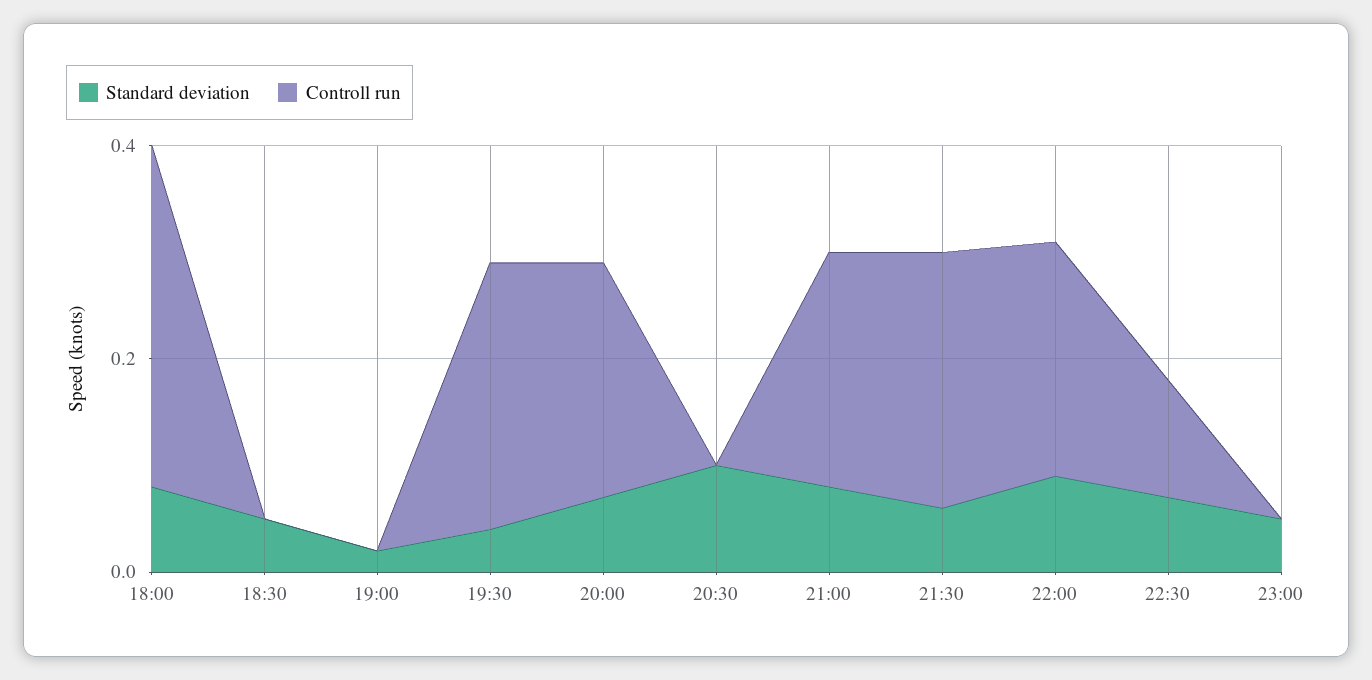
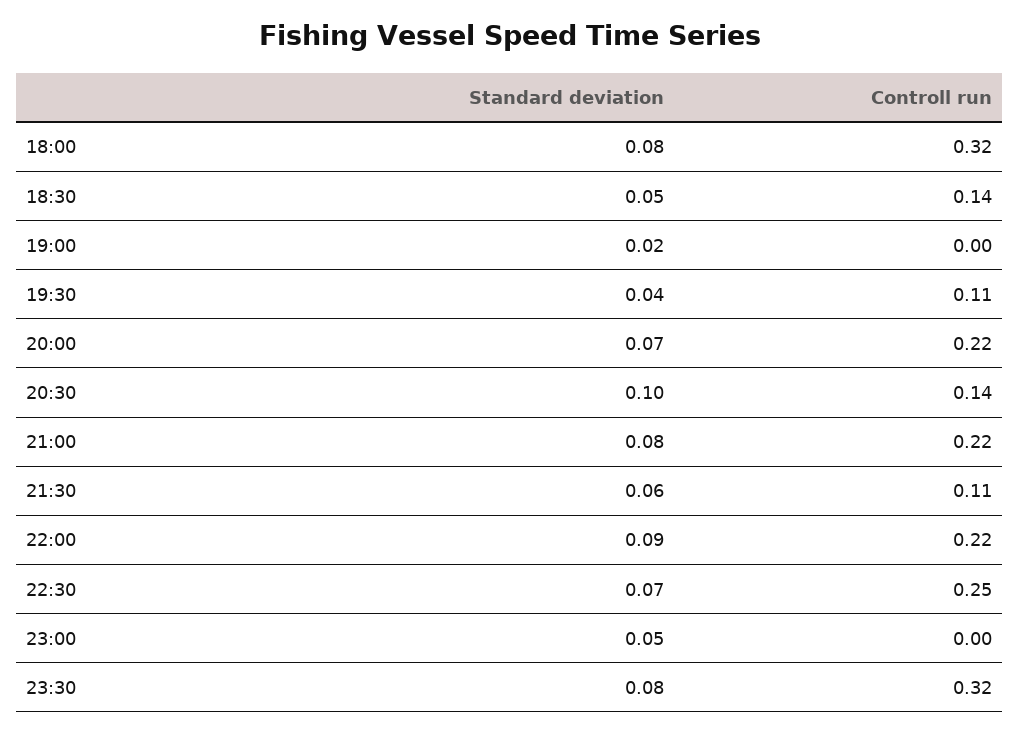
Controll run, 18:30: 0 -> 0.14
Controll run, 19:30: 0.25 -> 0.11
Controll run, 20:30: 0 -> 0.14
Controll run, 21:30: 0.25 -> 0.11
Controll run, 22:30: 0.1 -> 0.25
Standard deviation, 23:30: none -> 0.08
Controll run, 23:30: none -> 0.32

